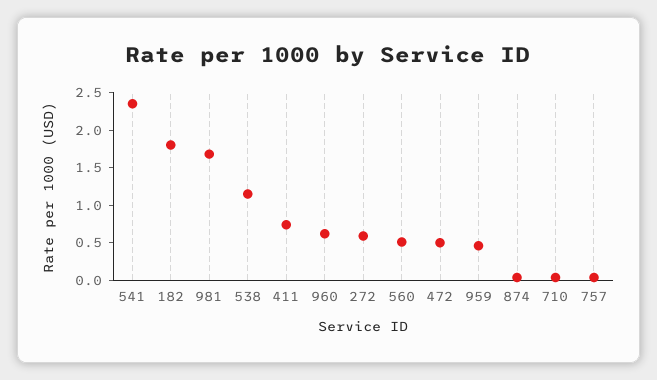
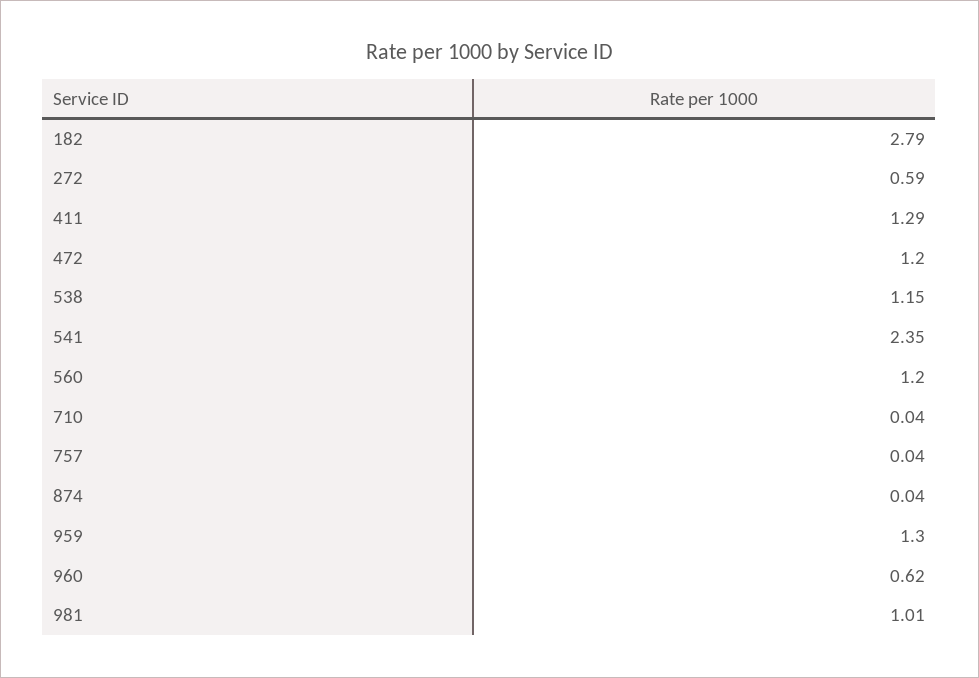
182: 1.75 -> 2.79
981: 1.75 -> 1.01
411: 0.75 -> 1.29
560: 0.5 -> 1.2
472: 0.5 -> 1.2
959: 0.5 -> 1.3

